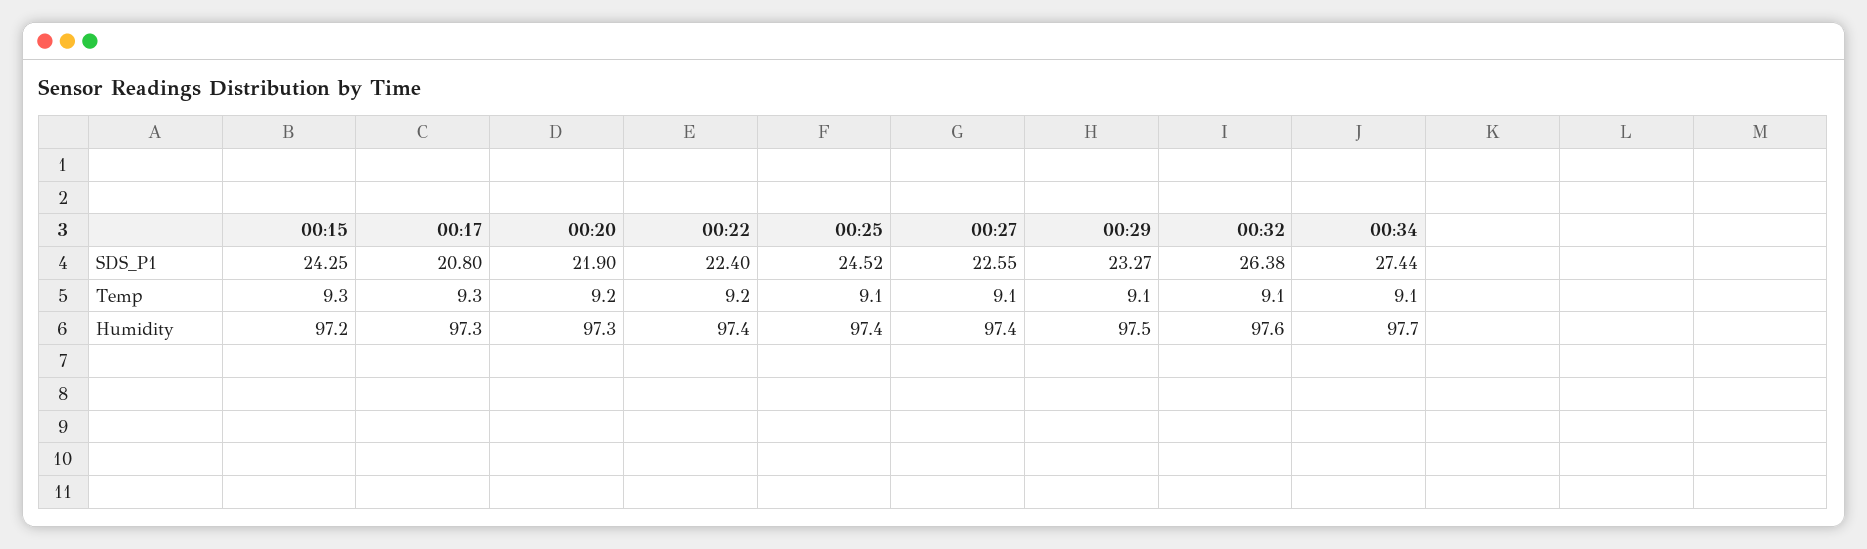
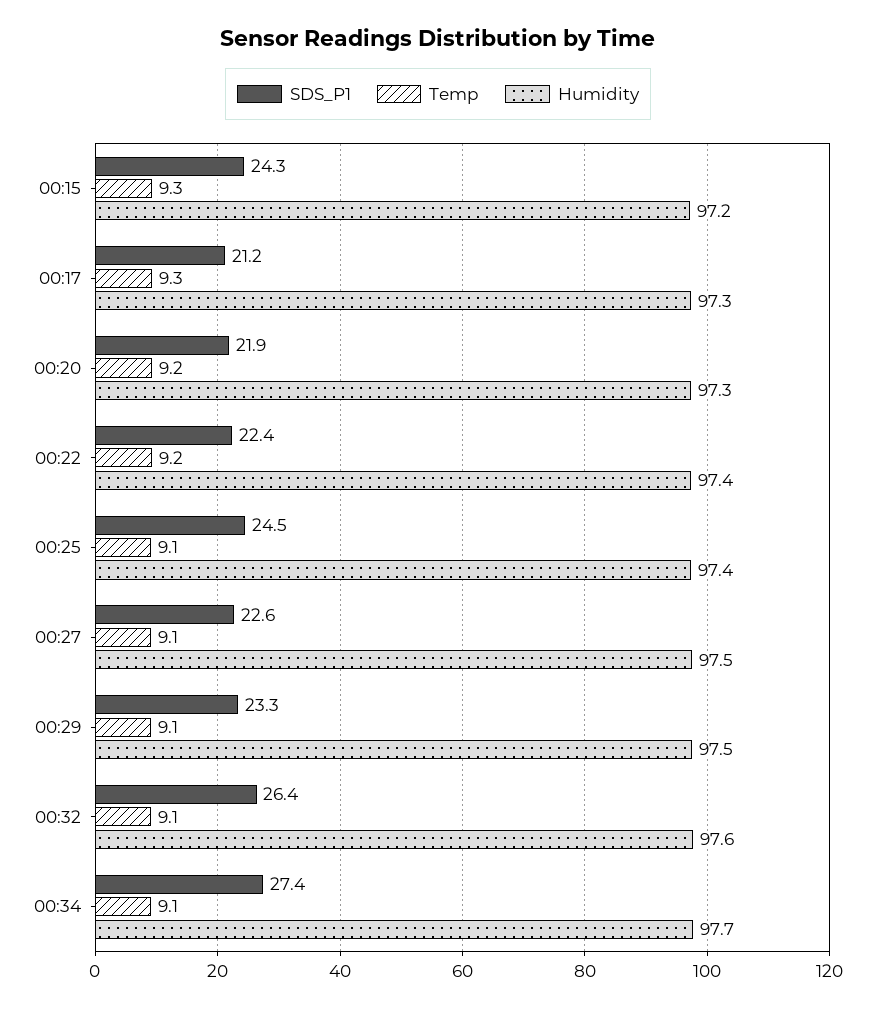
SDS_P1, 00:17: 20.8 -> 21.2
Humidity, 00:27: 97.4 -> 97.5

